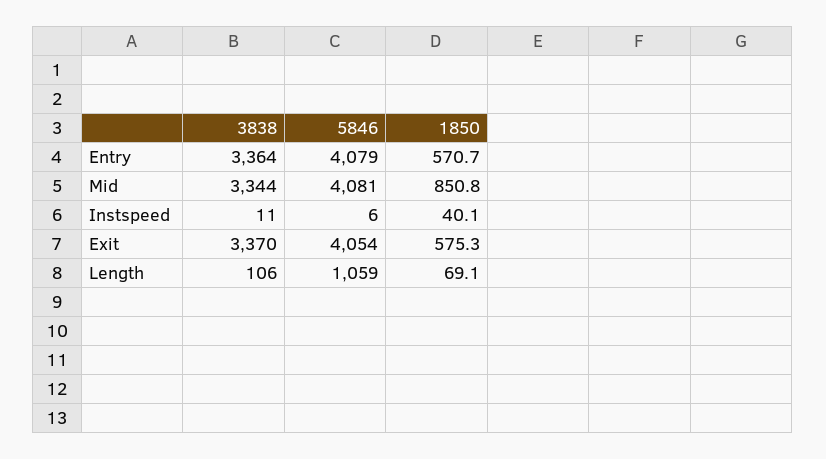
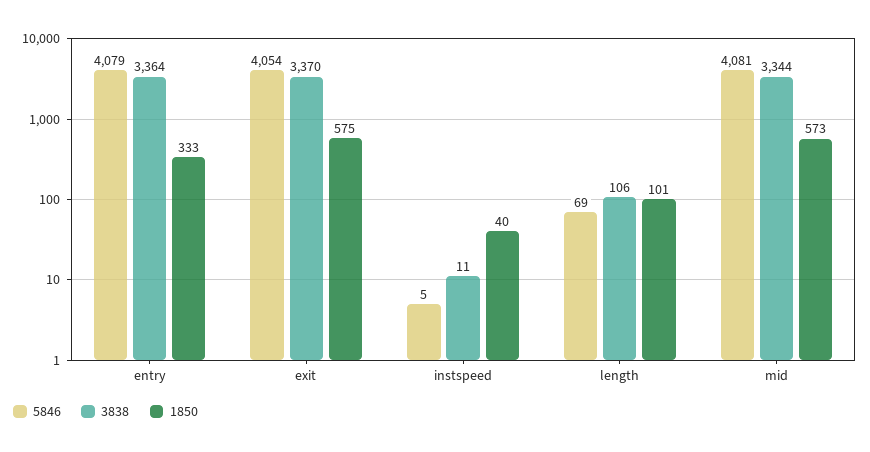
1850, Entry: 570.7 -> 333
1850, Mid: 850.8 -> 573
5846, Instspeed: 6 -> 5
5846, Length: 1059 -> 69
1850, Length: 69.1 -> 101

